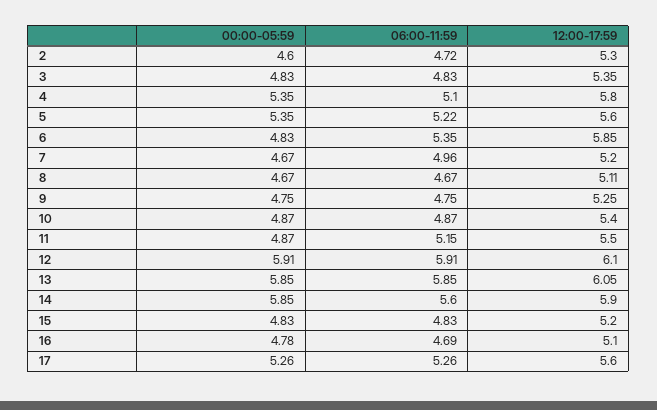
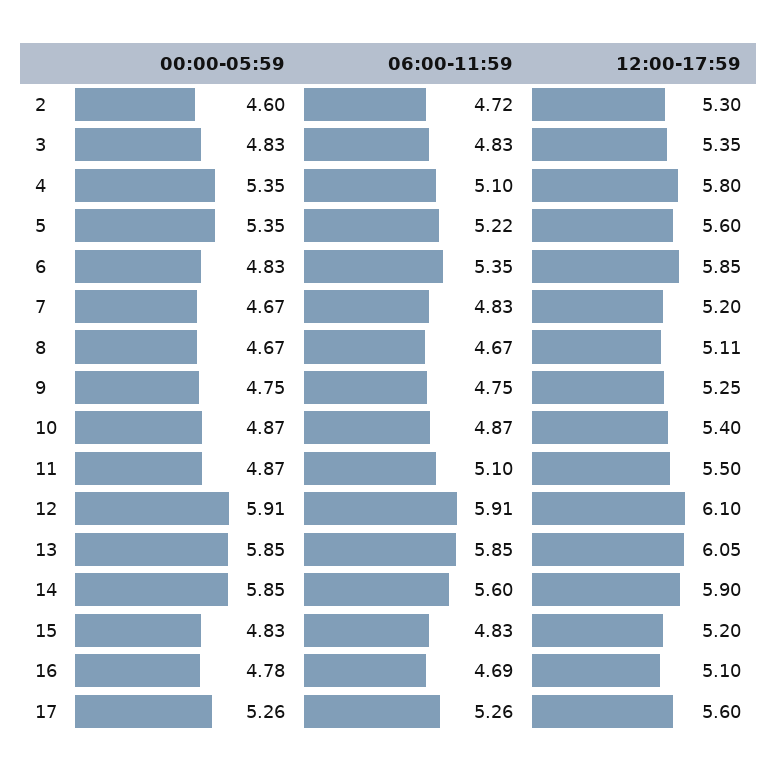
06:00-11:59, 7: 4.96 -> 4.83
06:00-11:59, 11: 5.15 -> 5.1

